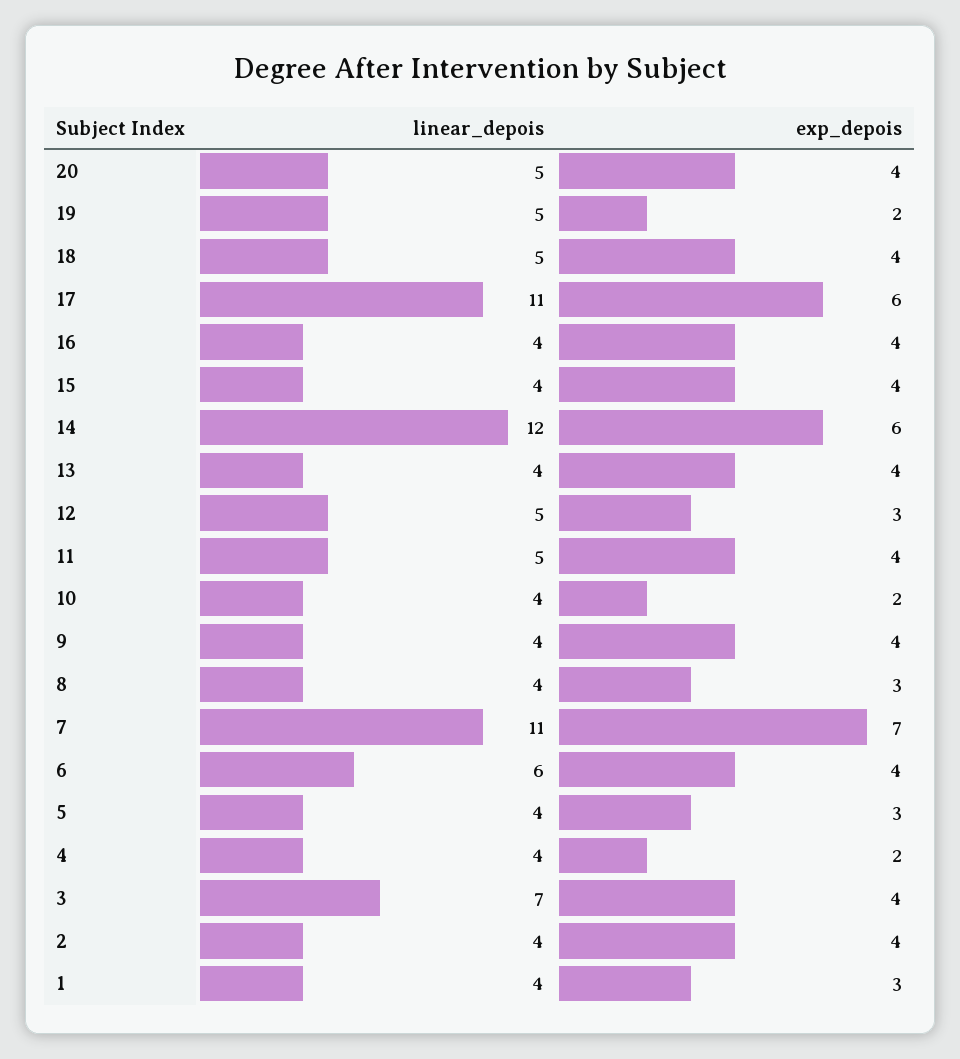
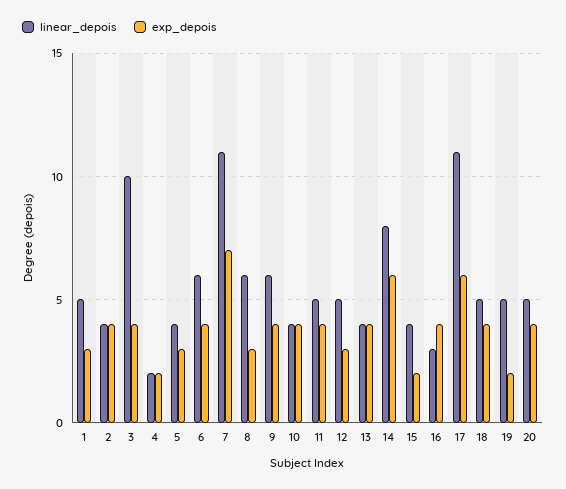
linear_depois, 16: 4 -> 3
exp_depois, 15: 4 -> 2
linear_depois, 14: 12 -> 8
exp_depois, 10: 2 -> 4
linear_depois, 9: 4 -> 6
linear_depois, 8: 4 -> 6
linear_depois, 4: 4 -> 2
linear_depois, 3: 7 -> 10
linear_depois, 1: 4 -> 5

